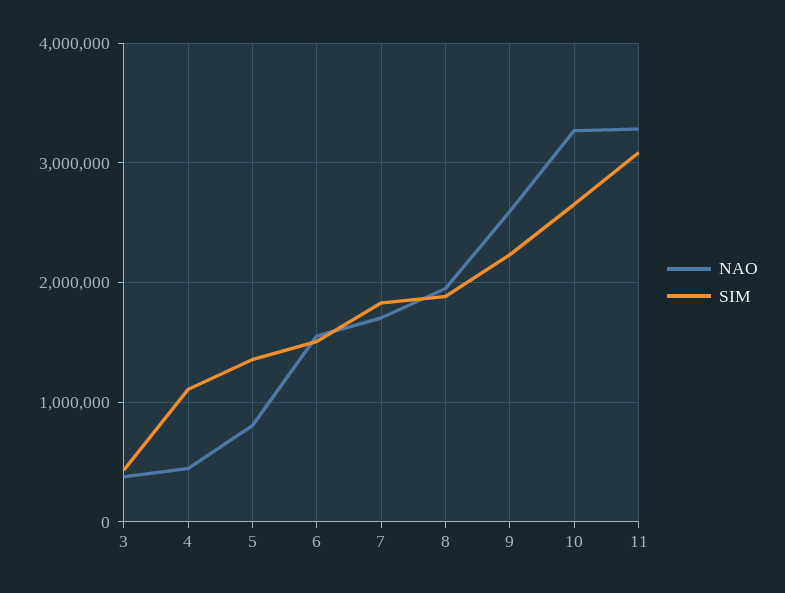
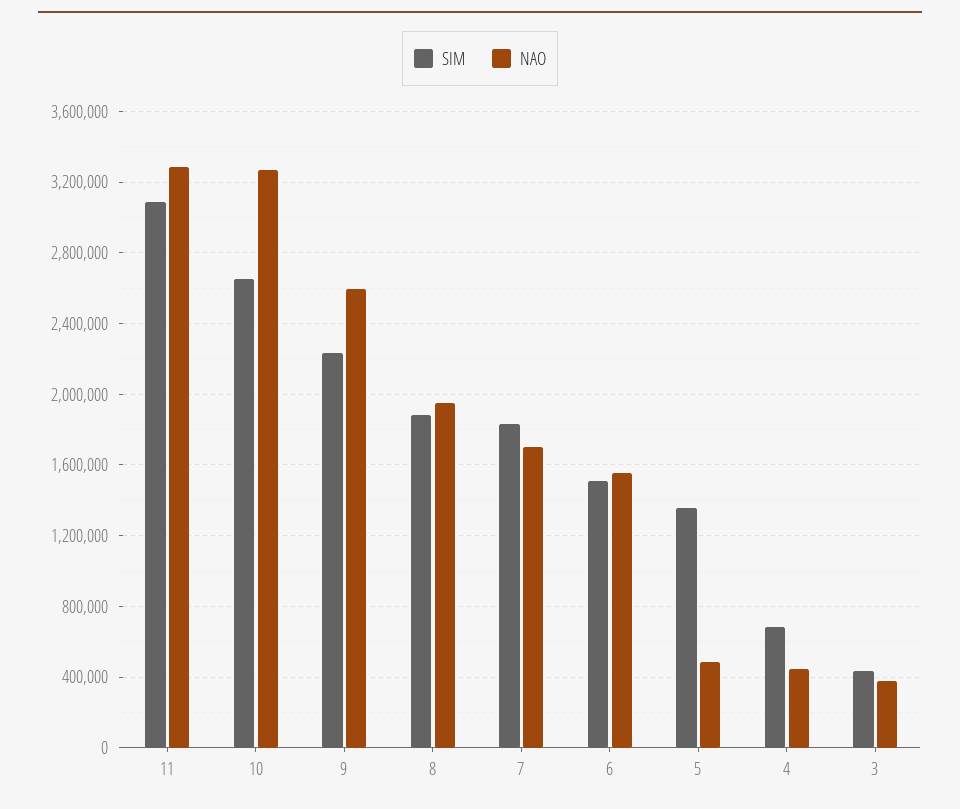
SIM, 4: 1100000 -> 700000
NAO, 5: 800000 -> 500000

